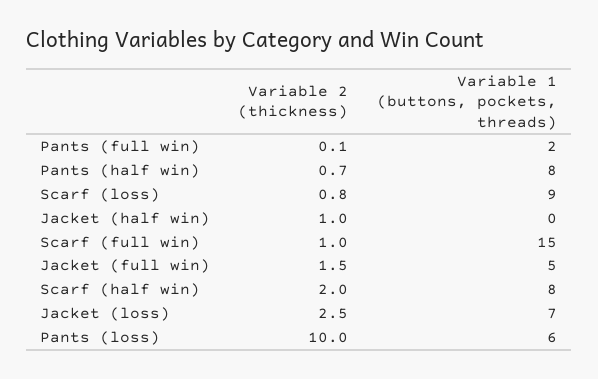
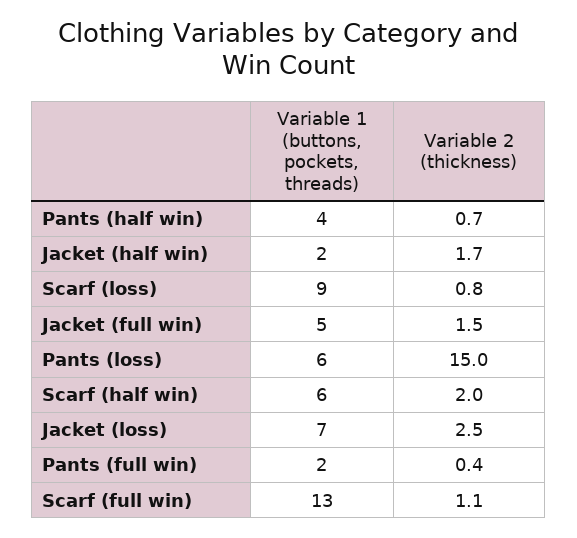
Variable 2 (thickness), Pants (full win): 0.1 -> 0.4
Variable 1 (buttons, pockets, threads), Pants (half win): 8 -> 4
Variable 2 (thickness), Jacket (half win): 1 -> 1.7
Variable 1 (buttons, pockets, threads), Jacket (half win): 0 -> 2
Variable 2 (thickness), Scarf (full win): 1 -> 1.1
Variable 1 (buttons, pockets, threads), Scarf (full win): 15 -> 13
Variable 1 (buttons, pockets, threads), Scarf (half win): 8 -> 6
Variable 2 (thickness), Pants (loss): 10 -> 15

